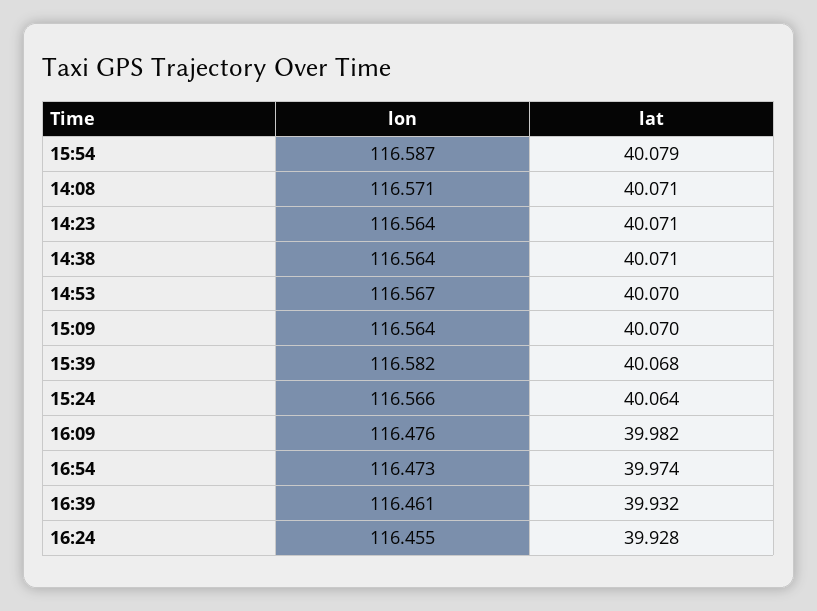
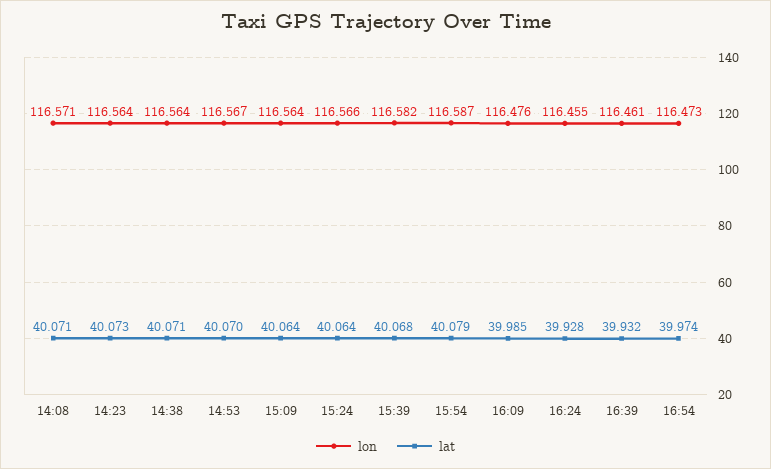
lat, 14:23: 40.071 -> 40.073
lat, 15:09: 40.07 -> 40.064
lat, 16:09: 39.982 -> 39.985

